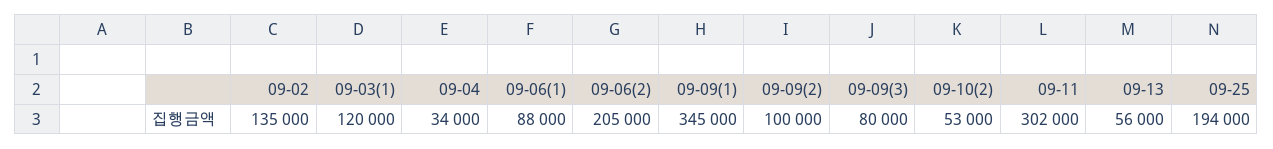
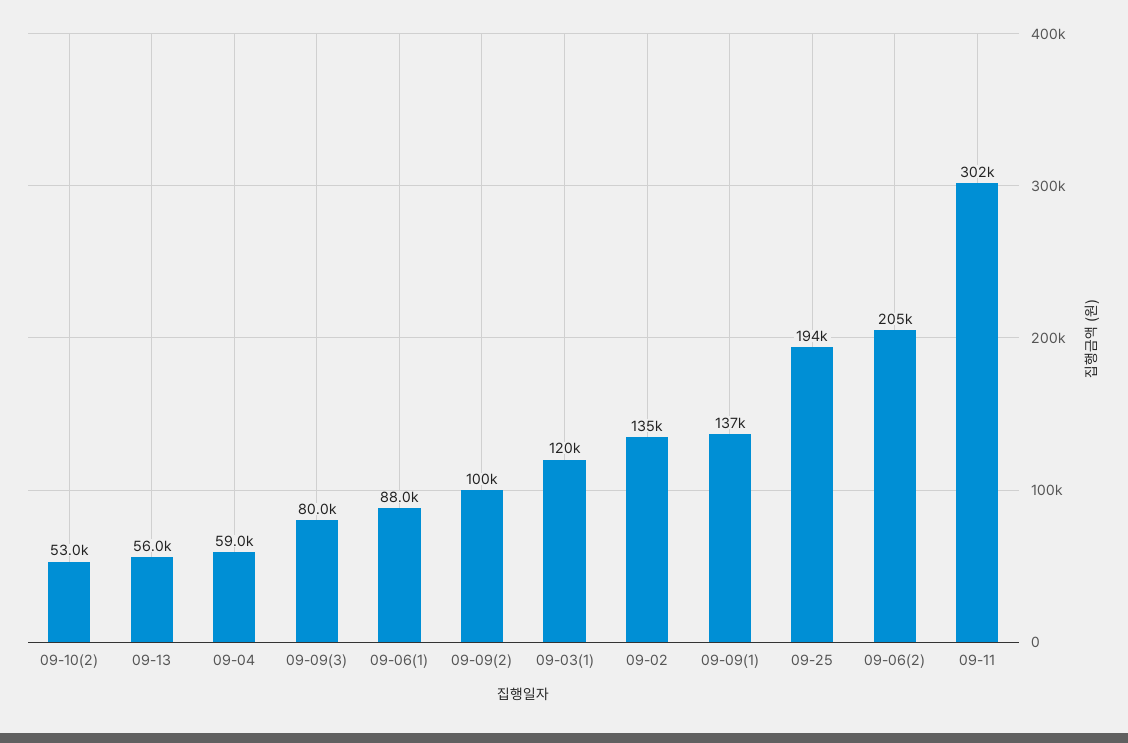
09-04: 34000 -> 59000
09-09(1): 345000 -> 137000

